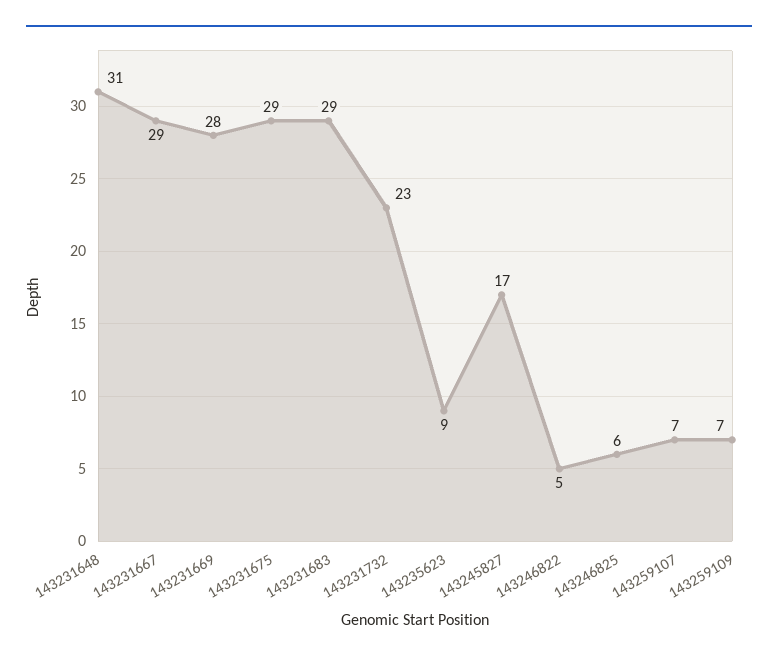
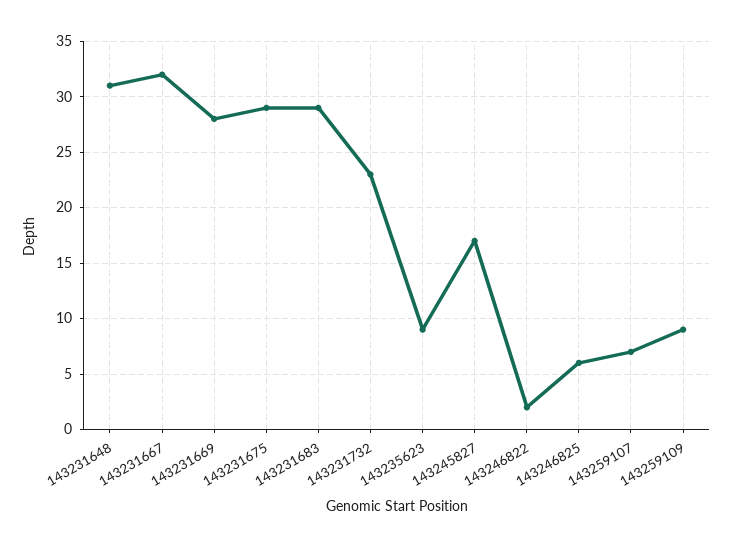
143231667: 29 -> 32
143246822: 5 -> 2
143259109: 7 -> 9

